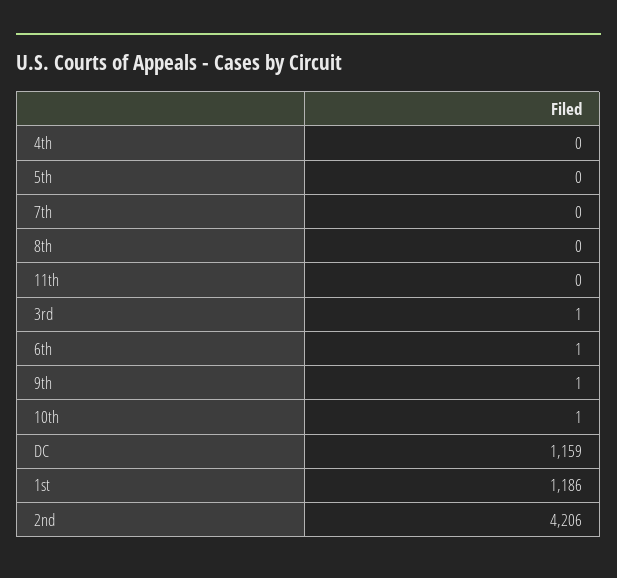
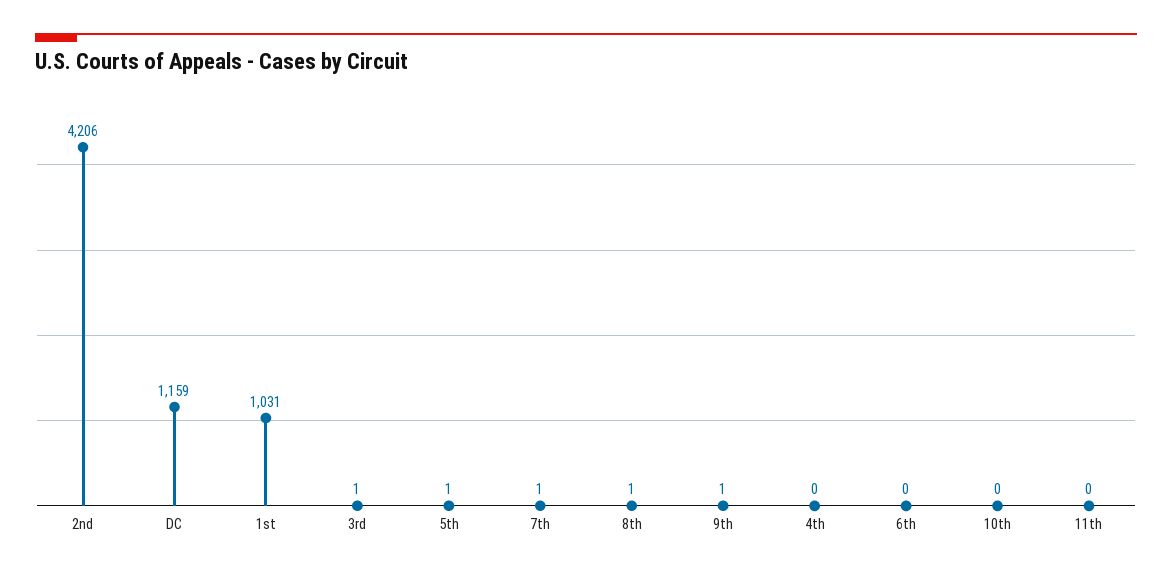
5th: 0 -> 1
7th: 0 -> 1
8th: 0 -> 1
6th: 1 -> 0
10th: 1 -> 0
1st: 1186 -> 1031

